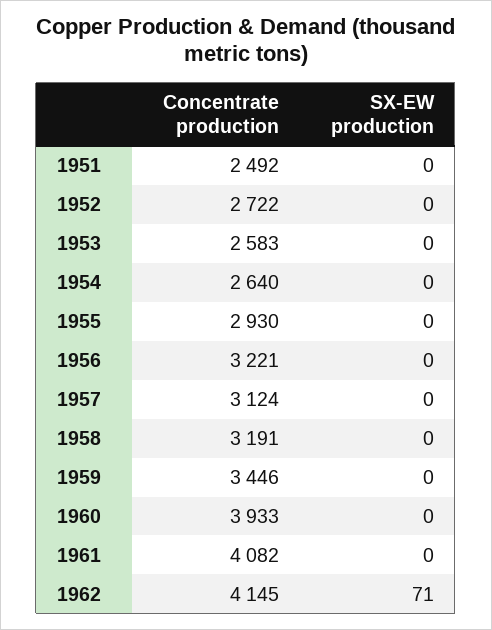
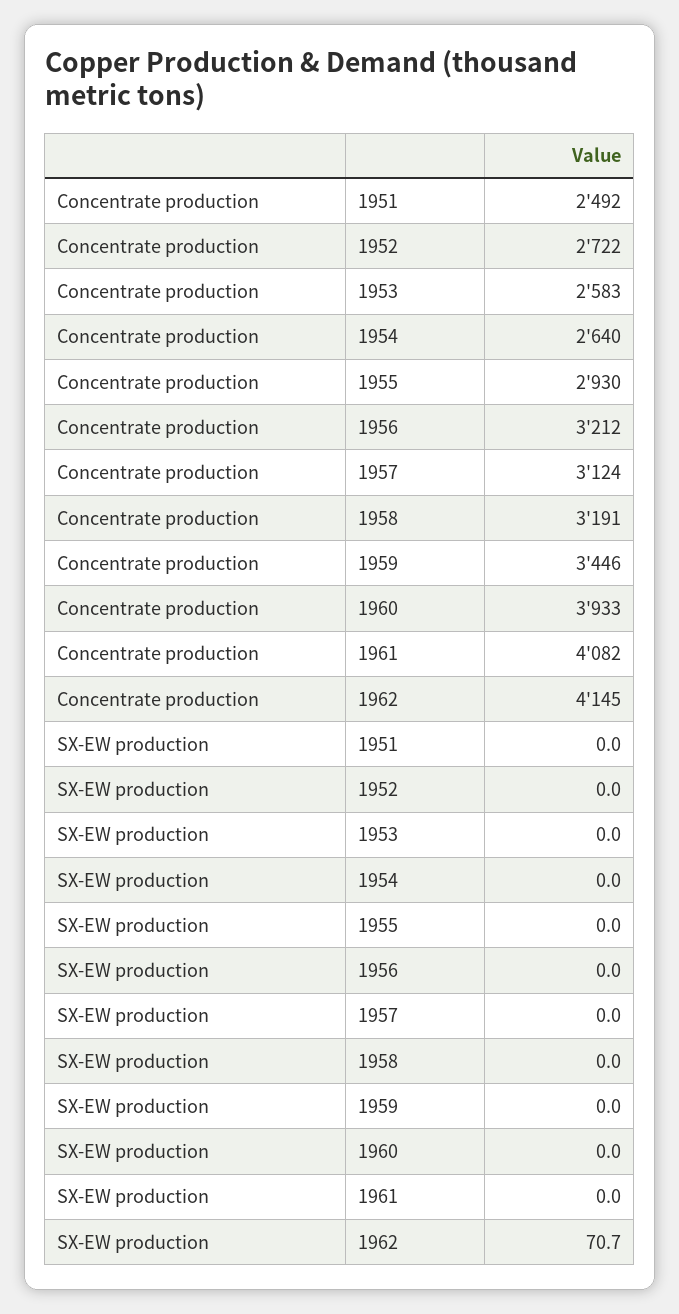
Concentrate production, 1956: 3221 -> 3212

